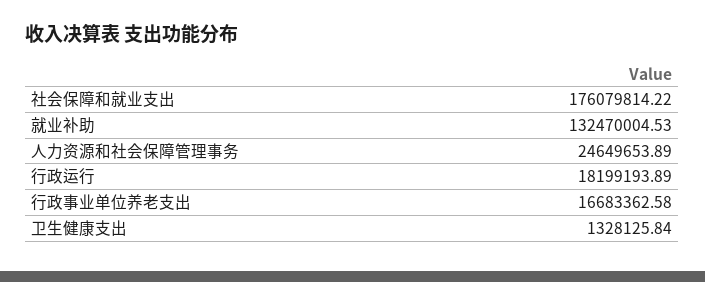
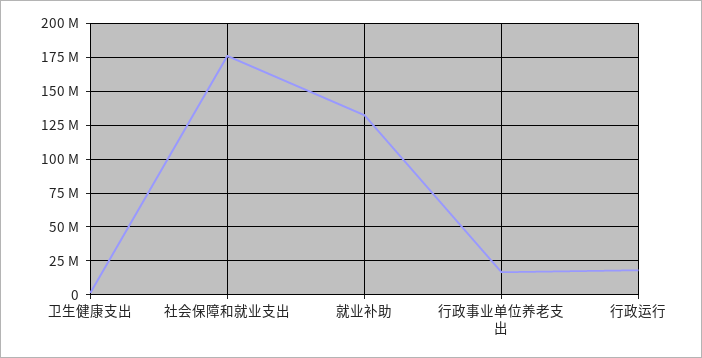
人力资源和社会保障管理事务: 24649653.89 -> none

